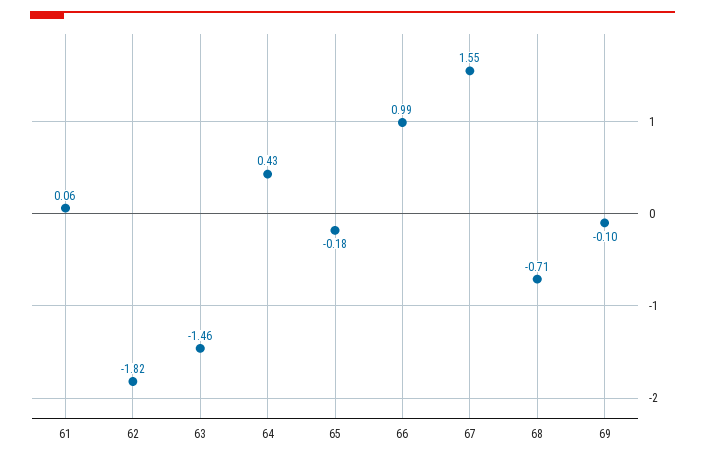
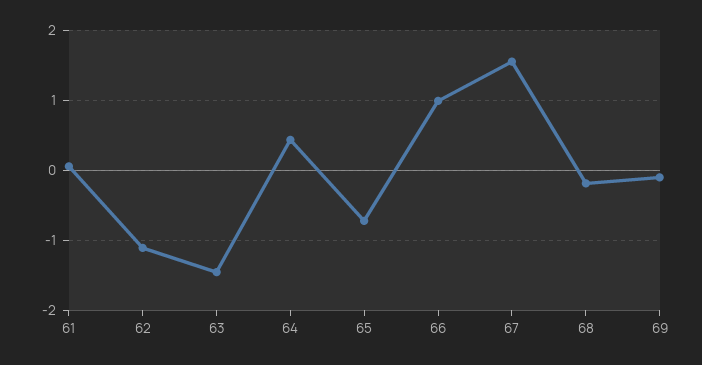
62: -1.82 -> -1.1
65: -0.18 -> -0.7
68: -0.71 -> -0.2

